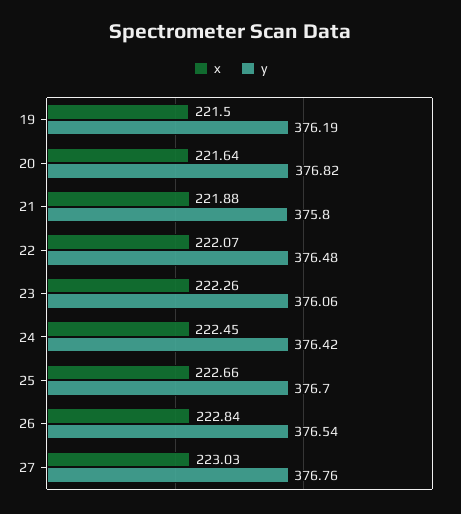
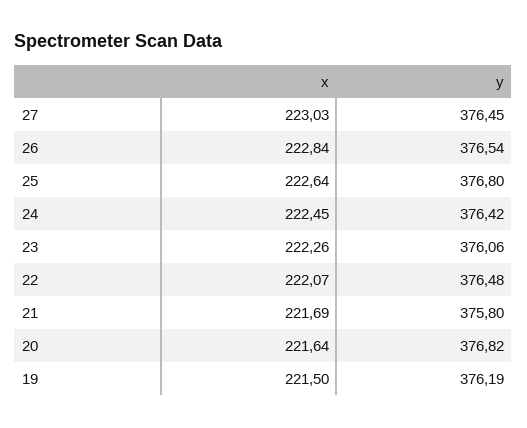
x, 21: 221.88 -> 221.69
x, 25: 222.66 -> 222.64
y, 25: 376.7 -> 376.8
y, 27: 376.76 -> 376.45

